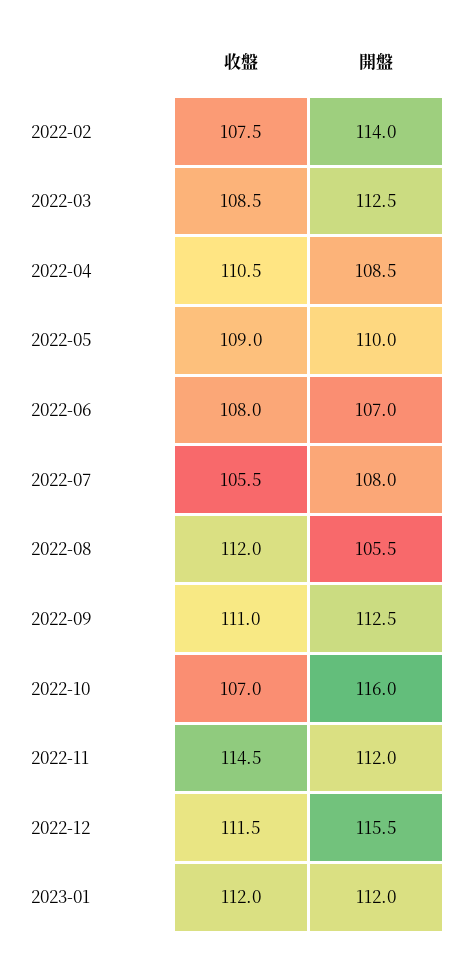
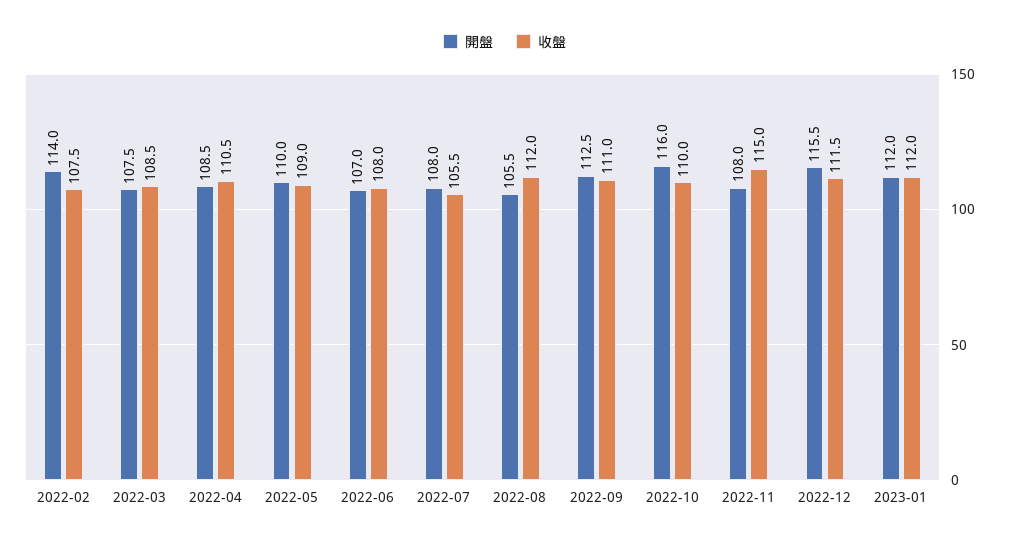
開盤, 2022-03: 112.5 -> 107.5
收盤, 2022-10: 107 -> 110
收盤, 2022-11: 114.5 -> 115
開盤, 2022-11: 112 -> 108

